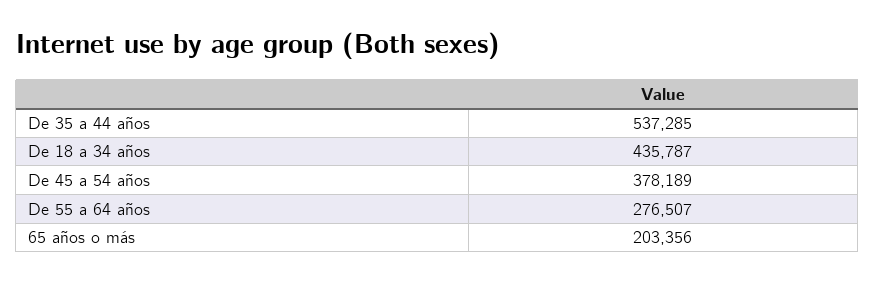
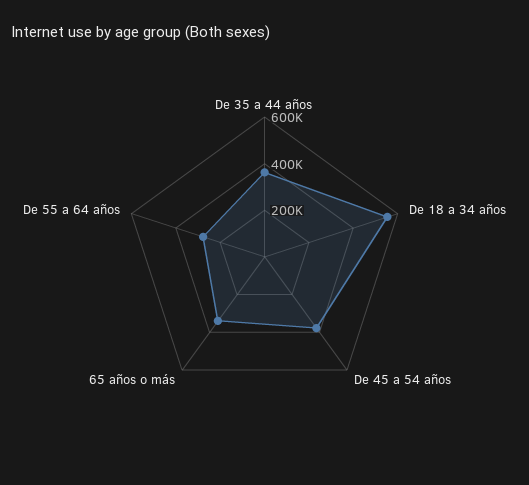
De 35 a 44 años: 537285 -> 350000
De 18 a 34 años: 435787 -> 550000
65 años o más: 203356 -> 350000

